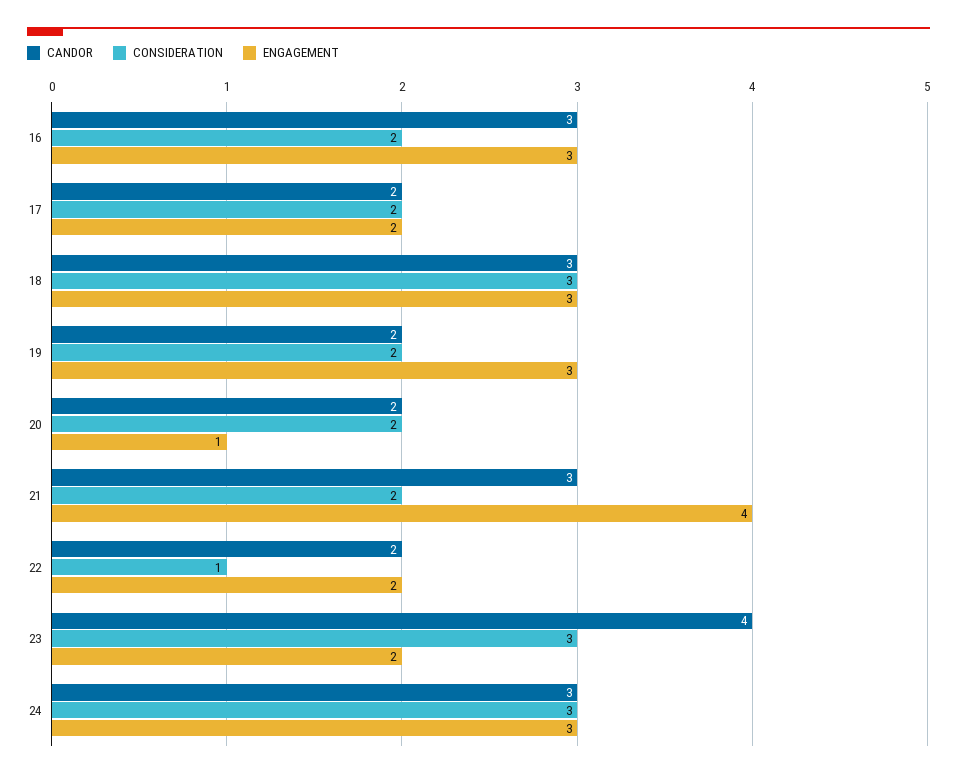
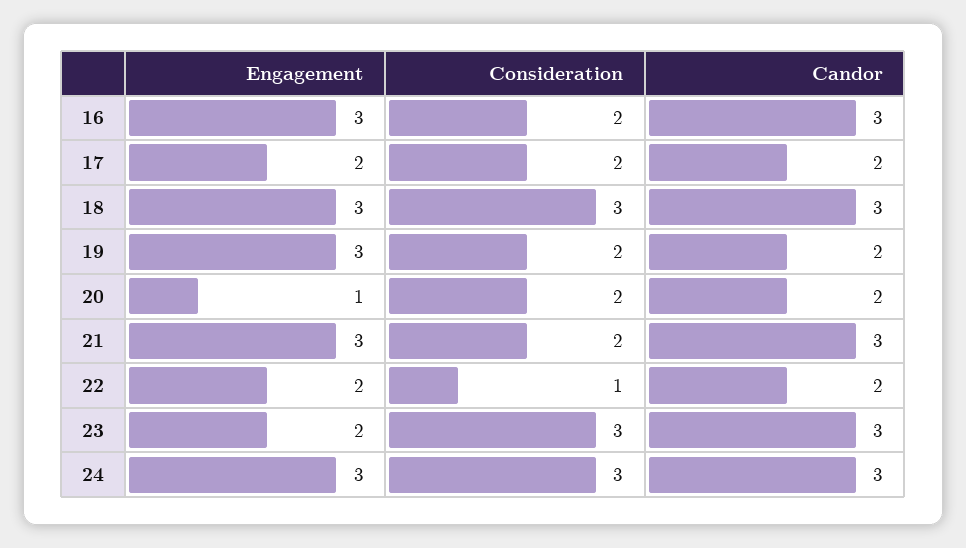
ENGAGEMENT, 21: 4 -> 3
CANDOR, 23: 4 -> 3

